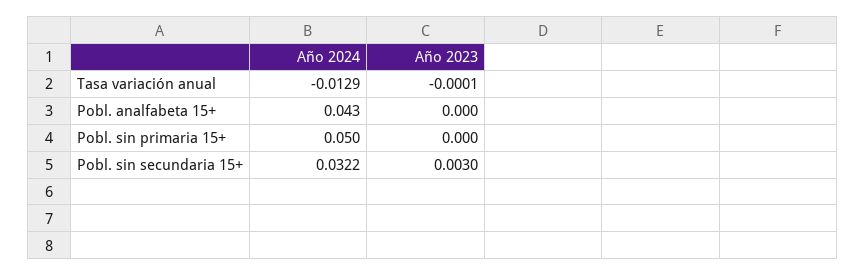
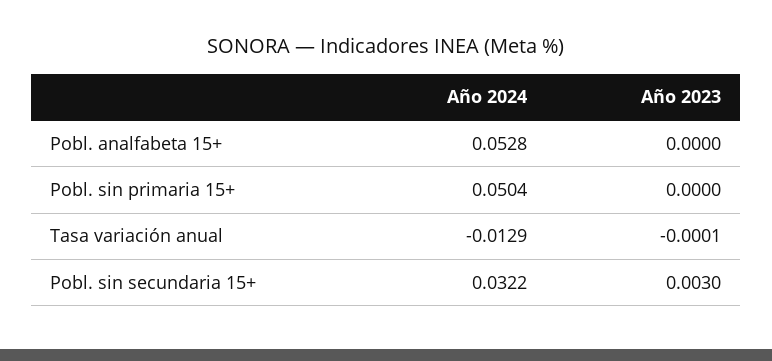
Año 2024, Pobl. analfabeta 15+: 0.043 -> 0.0528

